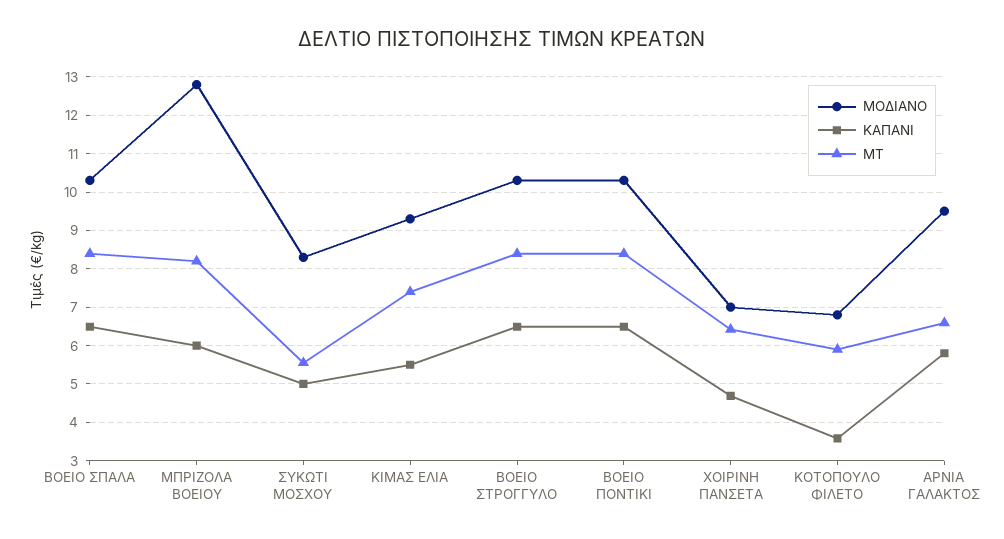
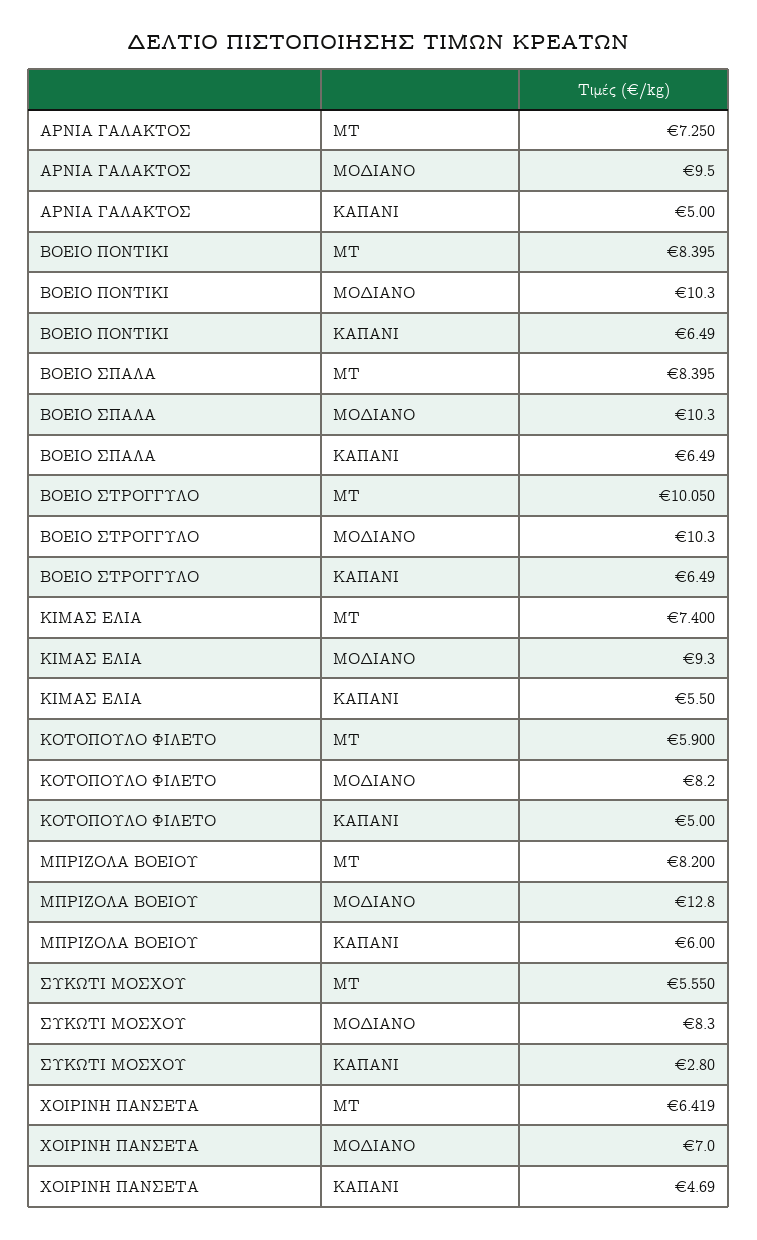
ΚΑΠΑΝΙ, ΣΥΚΩΤΙ ΜΟΣΧΟΥ: 5 -> 2.8
ΜΤ, ΒΟΕΙΟ ΣΤΡΟΓΓΥΛΟ: 8.4 -> 10.05
ΜΟΔΙΑΝΟ, ΚΟΤΟΠΟΥΛΟ ΦΙΛΕΤΟ: 6.8 -> 8.2
ΚΑΠΑΝΙ, ΚΟΤΟΠΟΥΛΟ ΦΙΛΕΤΟ: 3.6 -> 5
ΚΑΠΑΝΙ, ΑΡΝΙΑ ΓΑΛΑΚΤΟΣ: 5.8 -> 5
ΜΤ, ΑΡΝΙΑ ΓΑΛΑΚΤΟΣ: 6.6 -> 7.25

